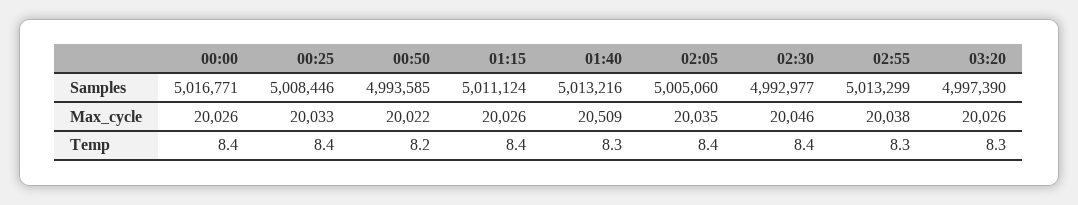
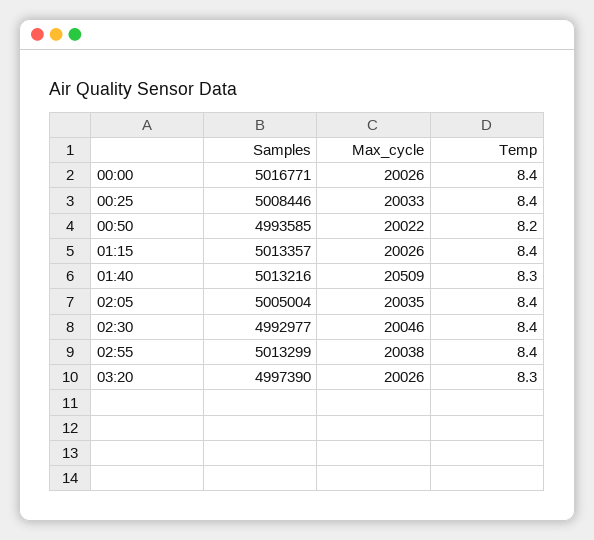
01:15, Samples: 5011124 -> 5013357
02:05, Samples: 5005060 -> 5005004
02:55, Temp: 8.3 -> 8.4

